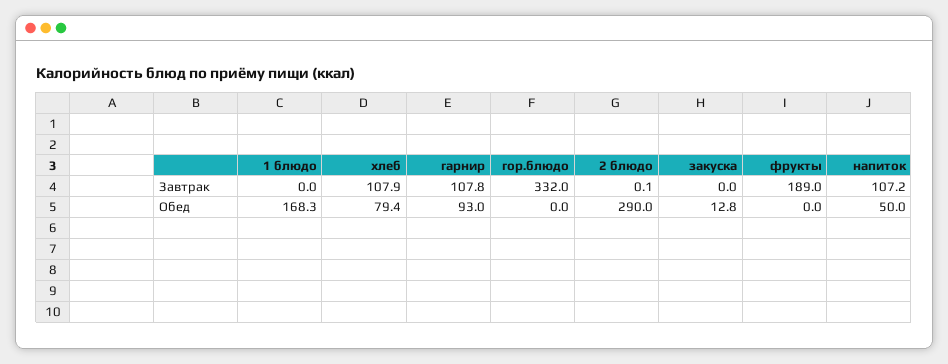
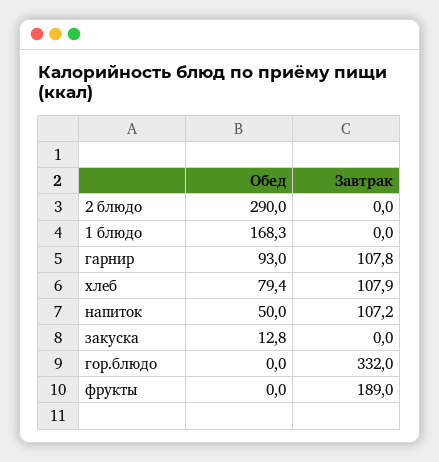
2 блюдо, Завтрак: 0.1 -> 0

